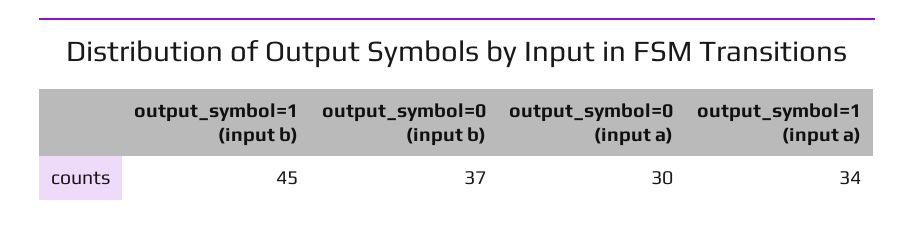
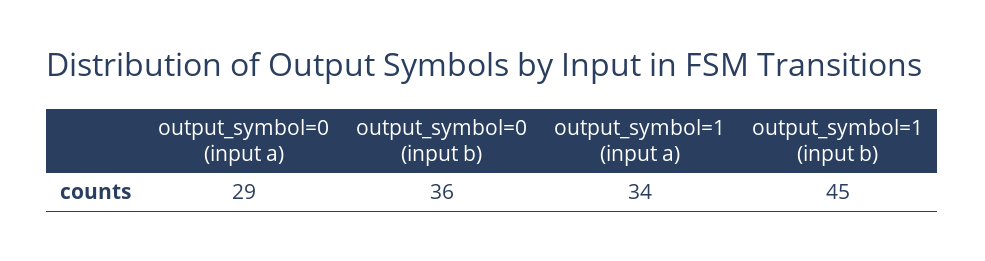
output_symbol=0 (input b): 37 -> 36
output_symbol=0 (input a): 30 -> 29

